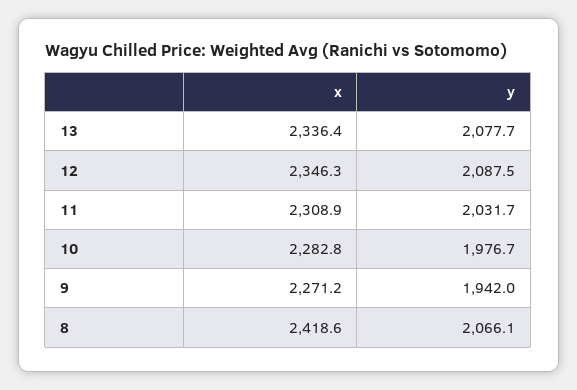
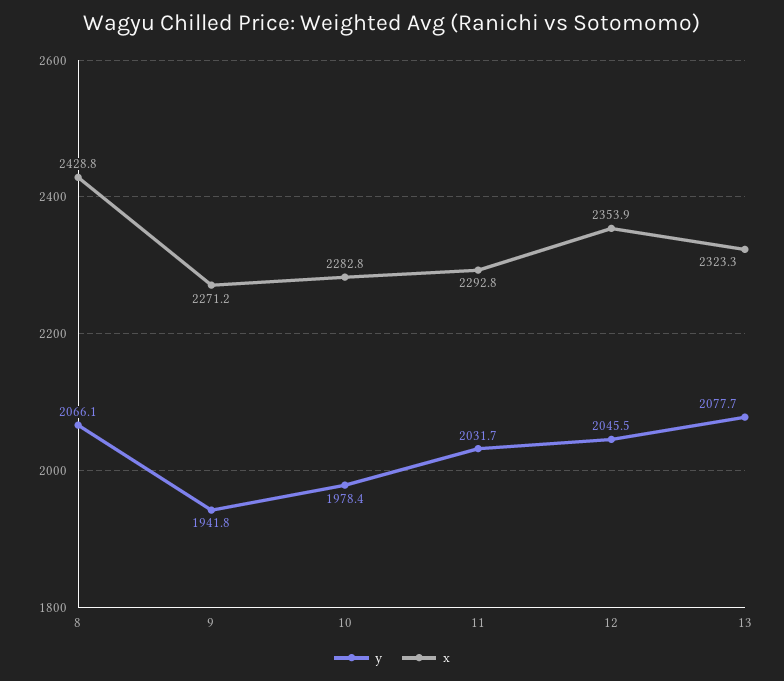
x, 13: 2336.4 -> 2323.3
x, 12: 2346.3 -> 2353.9
y, 12: 2087.5 -> 2045.5
x, 11: 2308.9 -> 2292.8
y, 10: 1976.7 -> 1978.4
y, 9: 1942 -> 1941.8
x, 8: 2418.6 -> 2428.8

